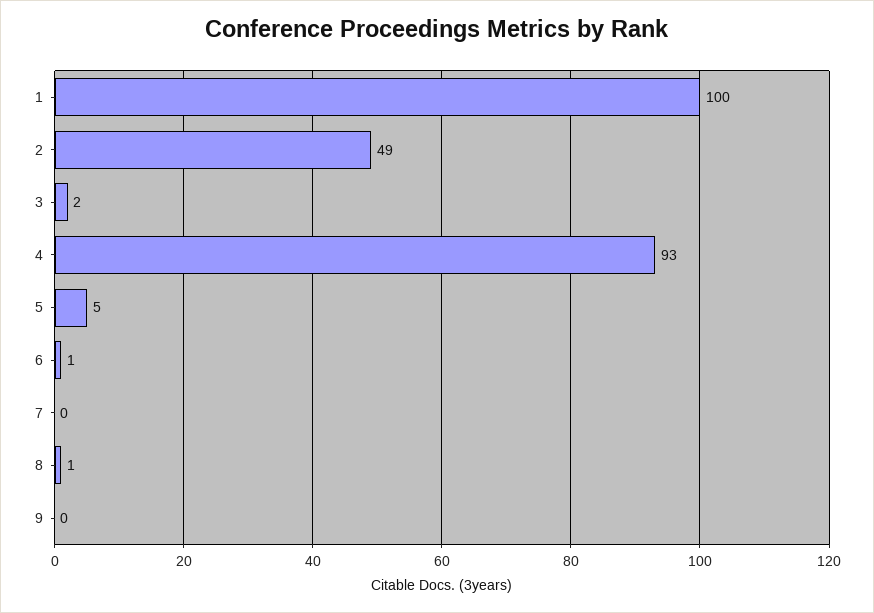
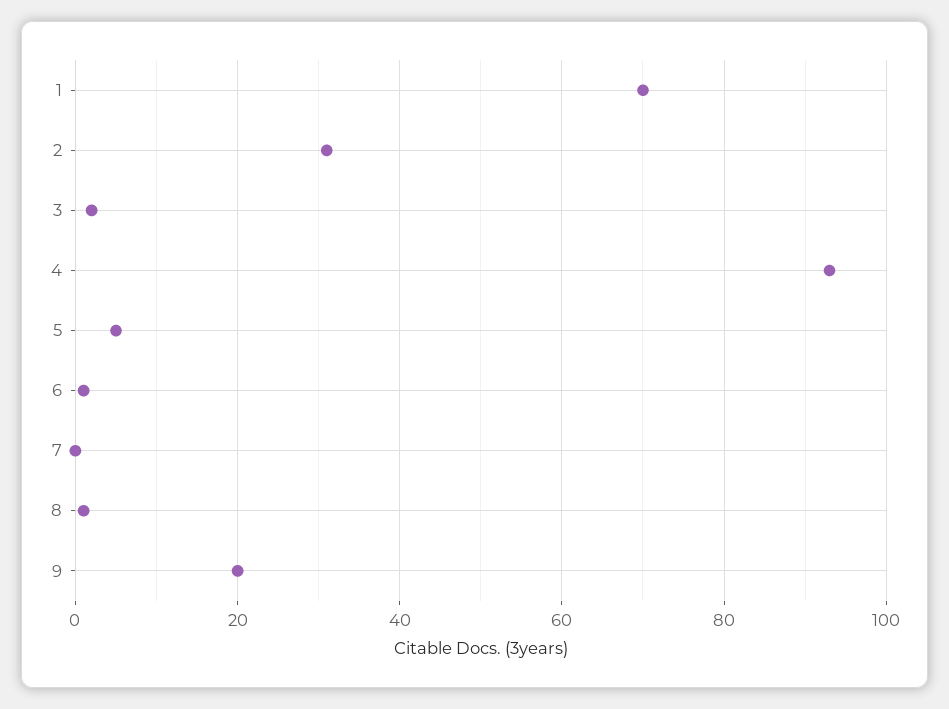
1: 100 -> 70
2: 49 -> 30
9: 0 -> 20

